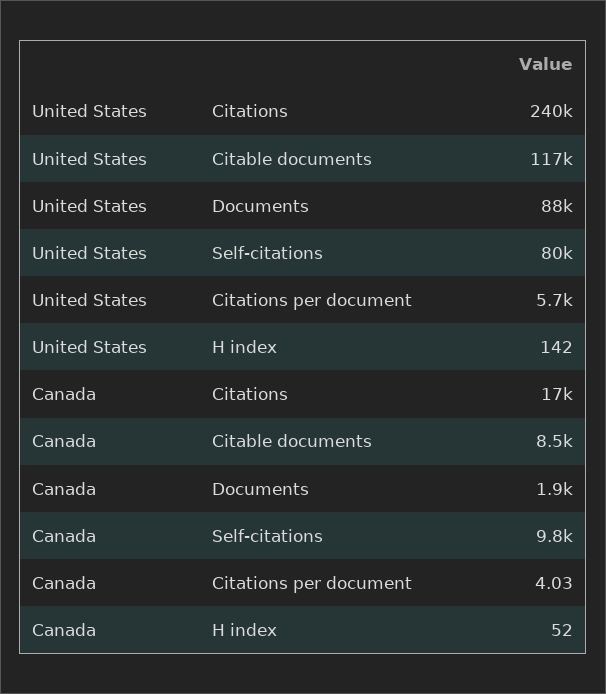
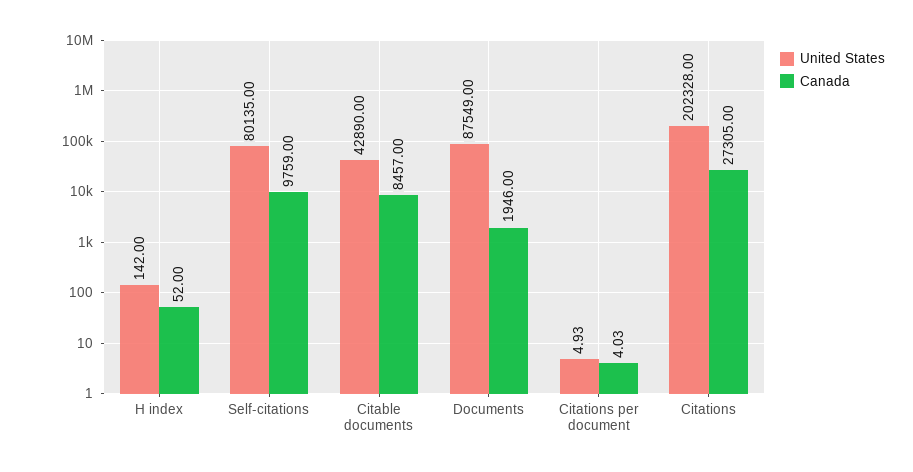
United States, Citations: 240000 -> 202328
United States, Citable documents: 117000 -> 42890
United States, Citations per document: 5700 -> 4.93
Canada, Citations: 17000 -> 27305

